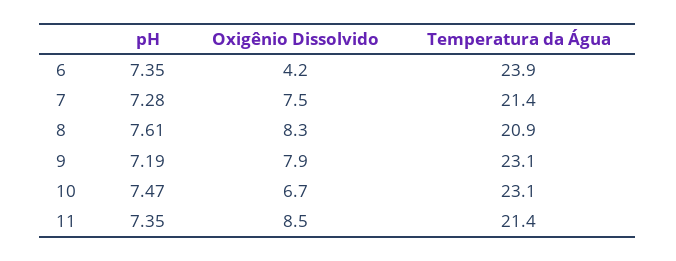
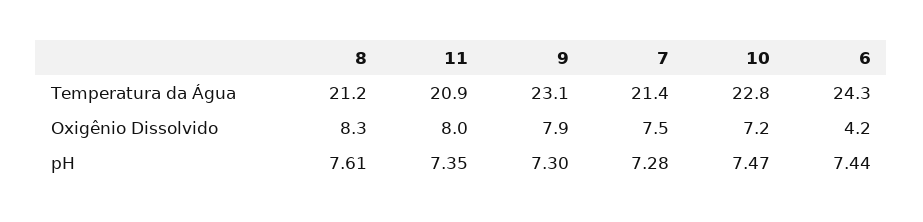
pH, 6: 7.35 -> 7.44
Temperatura da Água, 6: 23.9 -> 24.3
Temperatura da Água, 8: 20.9 -> 21.2
pH, 9: 7.19 -> 7.3
Oxigênio Dissolvido, 10: 6.7 -> 7.2
Temperatura da Água, 10: 23.1 -> 22.8
Oxigênio Dissolvido, 11: 8.5 -> 8
Temperatura da Água, 11: 21.4 -> 20.9

